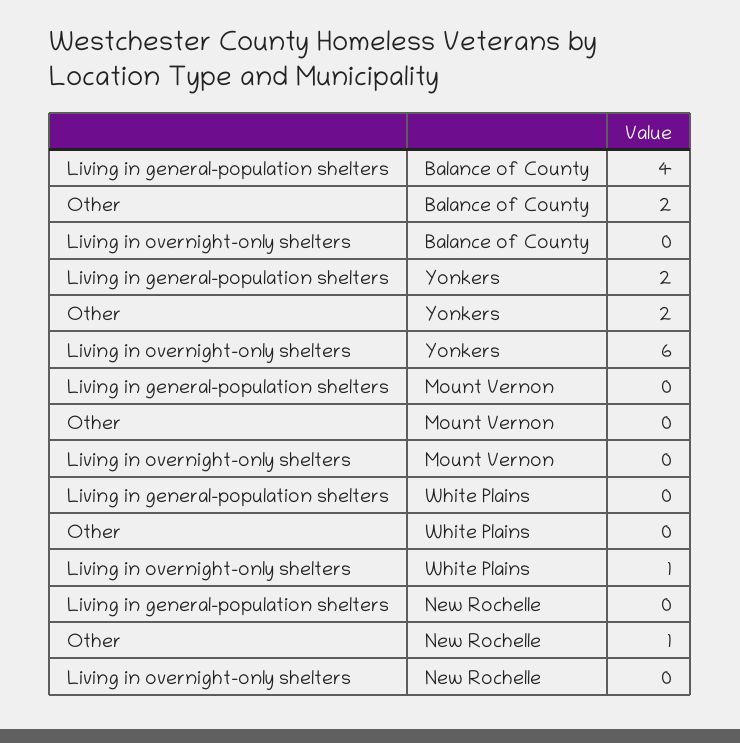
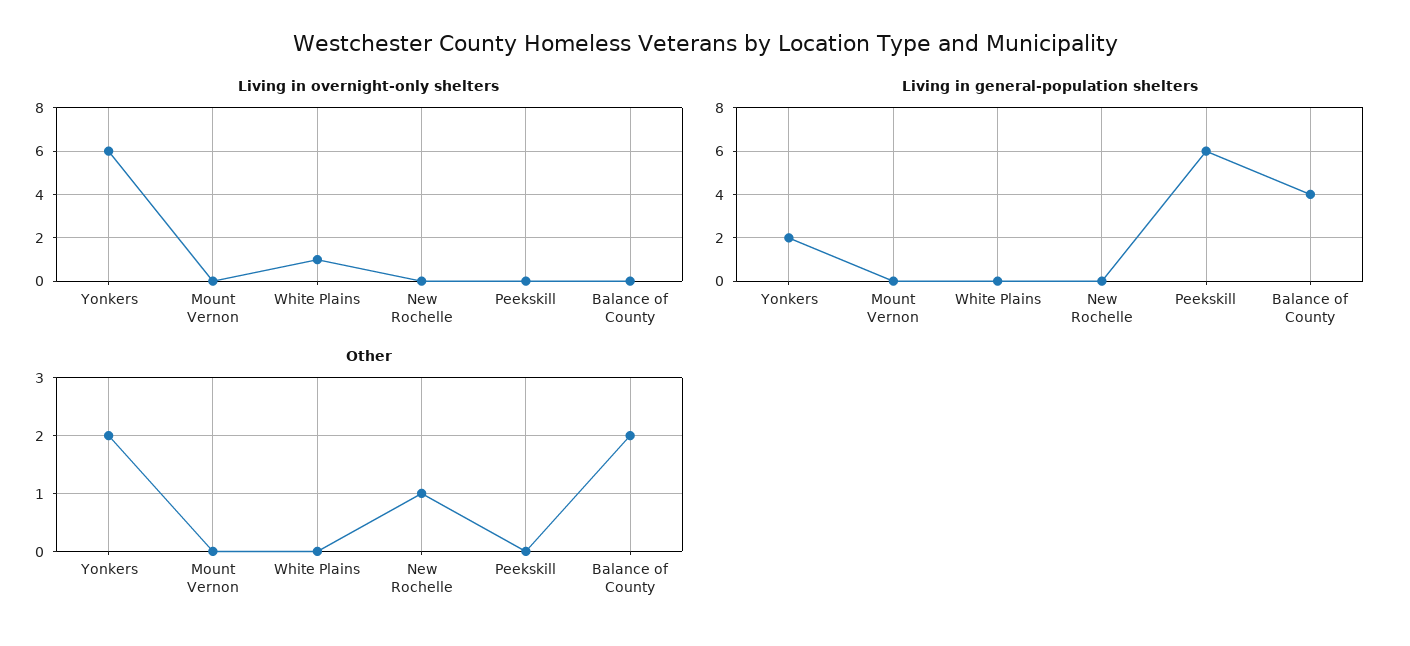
Living in overnight-only shelters, Peekskill: none -> 0
Living in general-population shelters, Peekskill: none -> 6
Other, Peekskill: none -> 0

